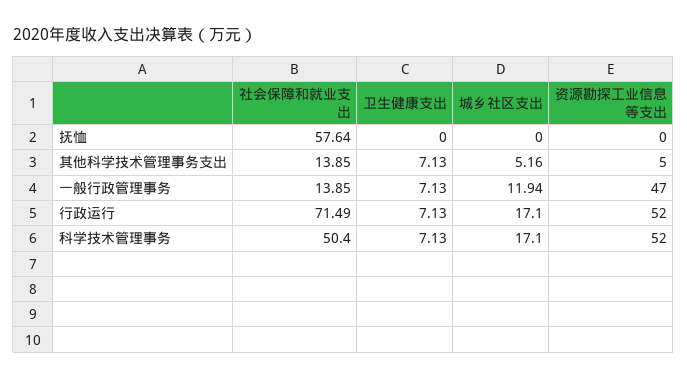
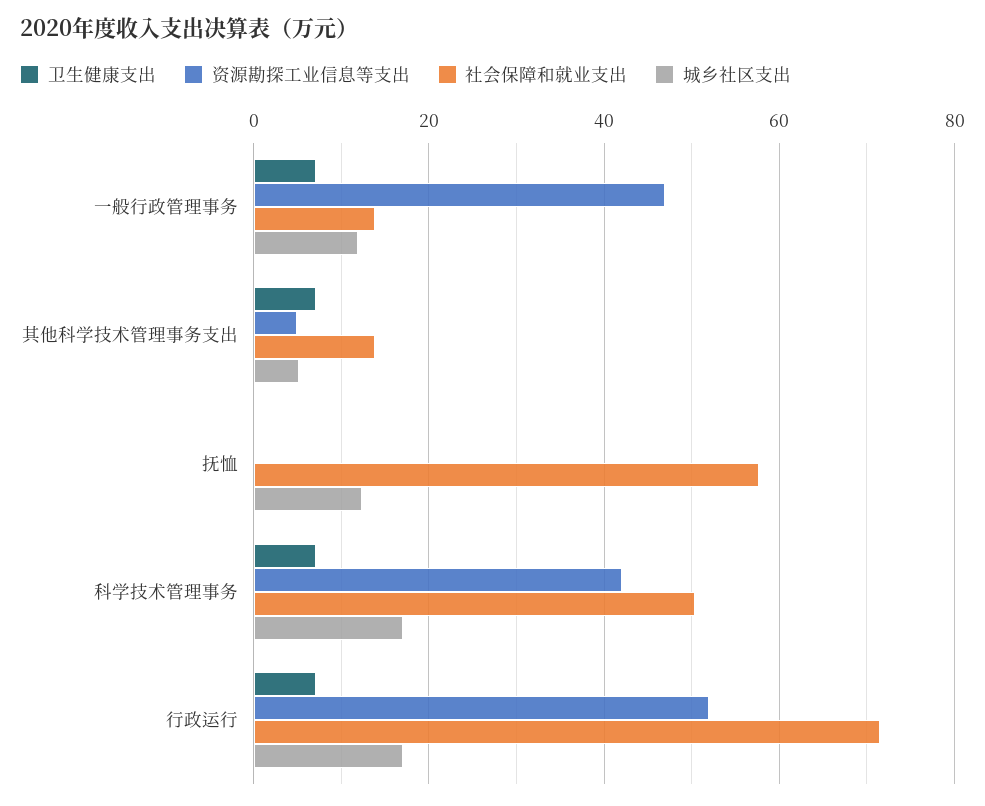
城乡社区支出, 抚恤: 0 -> 12
资源勘探工业信息等支出, 科学技术管理事务: 52 -> 42

